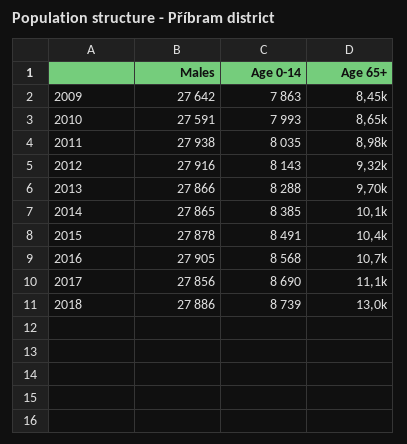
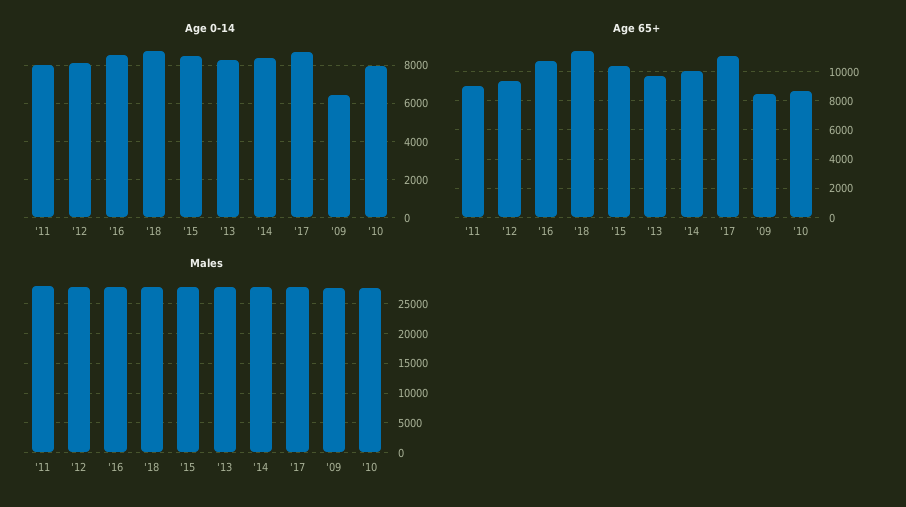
Age 0-14, 2009: 7863 -> 6500
Age 65+, 2018: 13000 -> 11500

